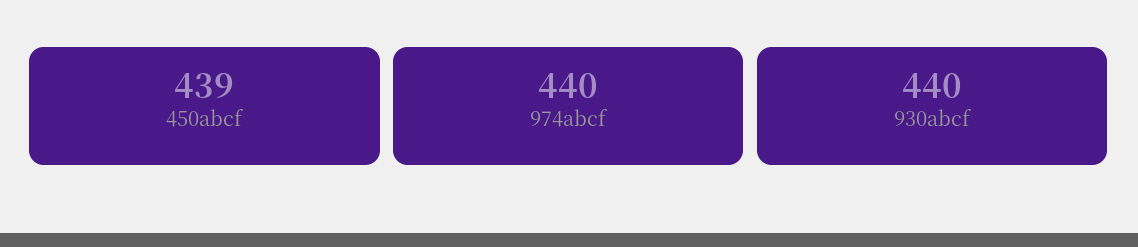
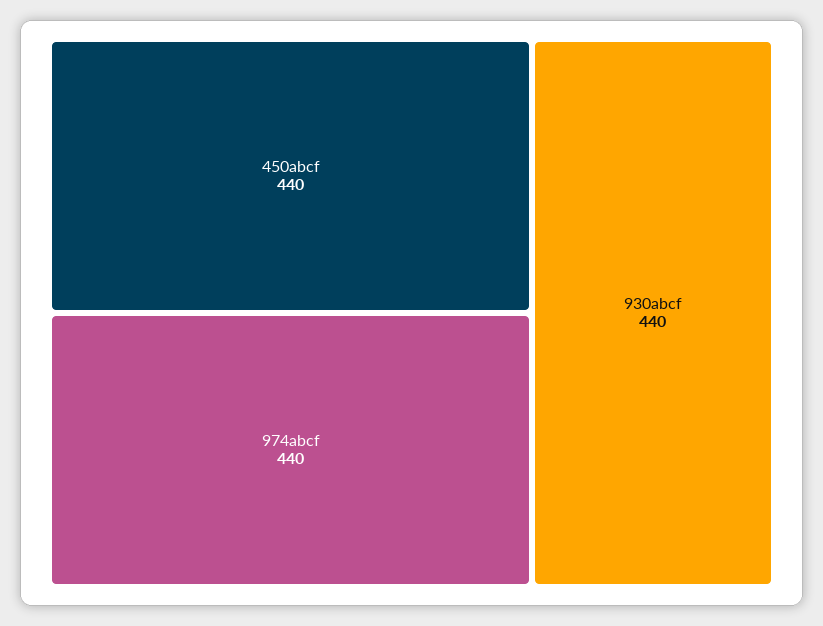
450abcf: 439 -> 440

